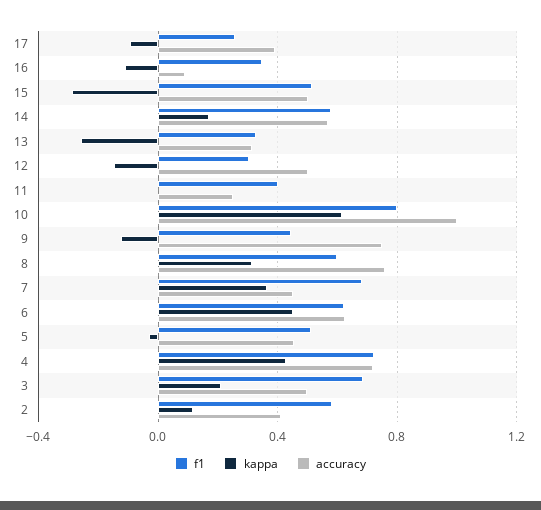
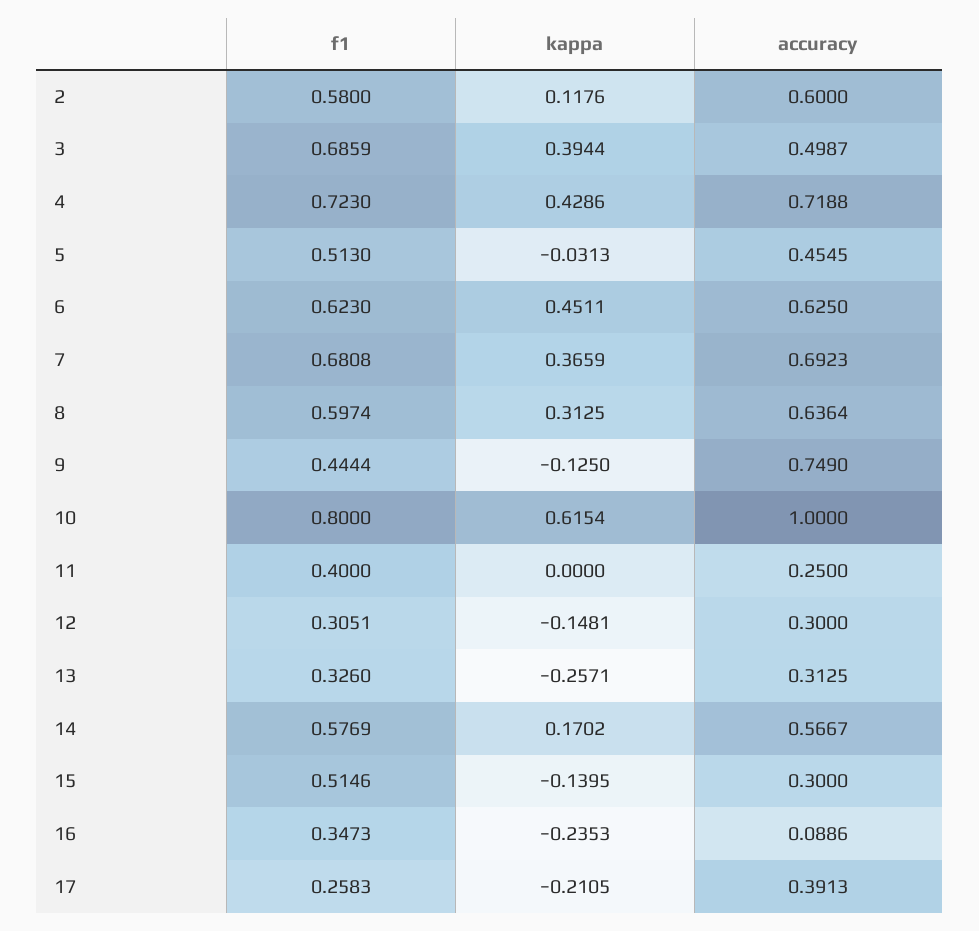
kappa, 17: -0.1 -> -0.2105
kappa, 16: -0.1 -> -0.2353
kappa, 15: -0.3 -> -0.1395
accuracy, 15: 0.5 -> 0.3
accuracy, 12: 0.5 -> 0.3
accuracy, 8: 0.75 -> 0.6364
accuracy, 7: 0.45 -> 0.6923
kappa, 3: 0.2 -> 0.3944
accuracy, 2: 0.4 -> 0.6

